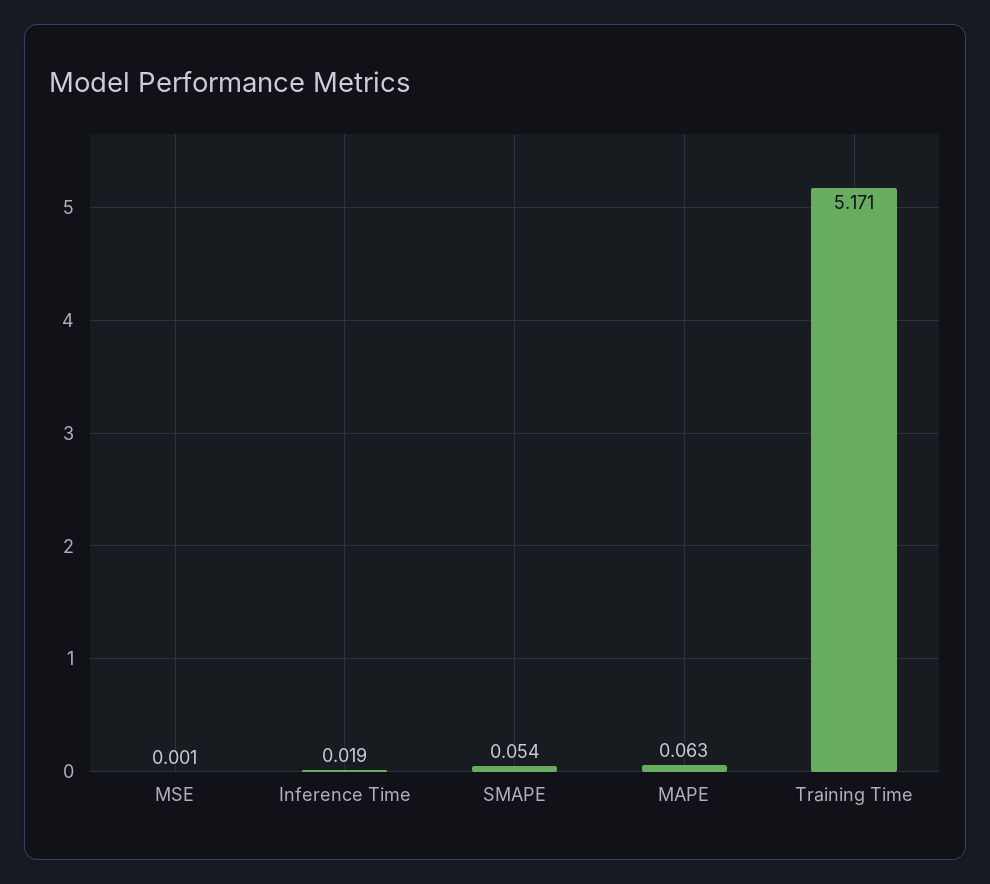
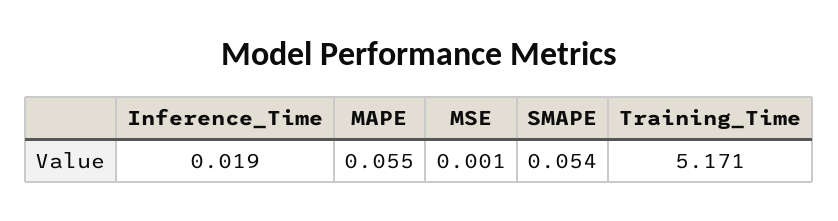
MAPE: 0.063 -> 0.055

